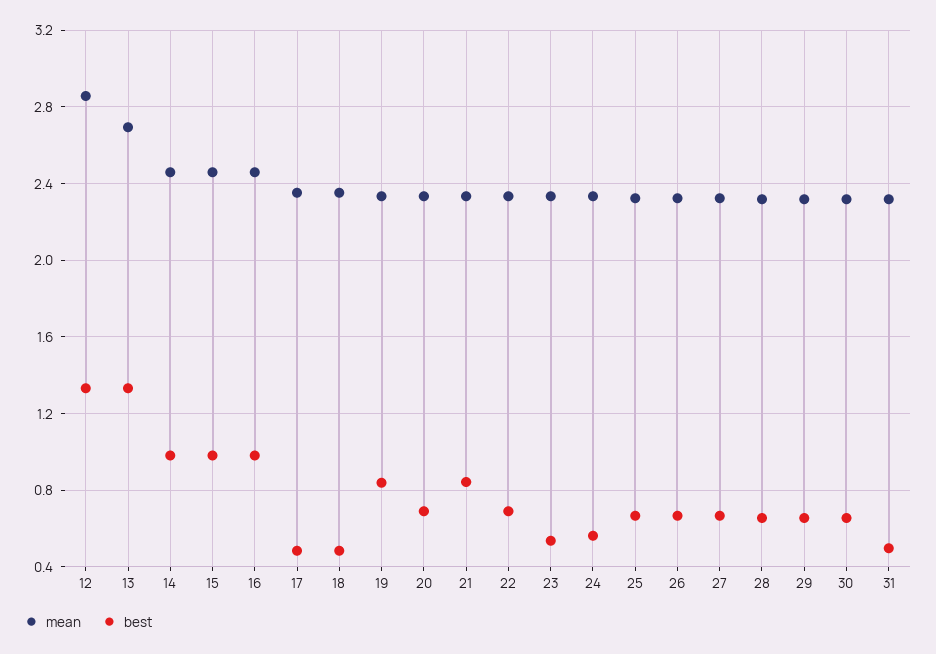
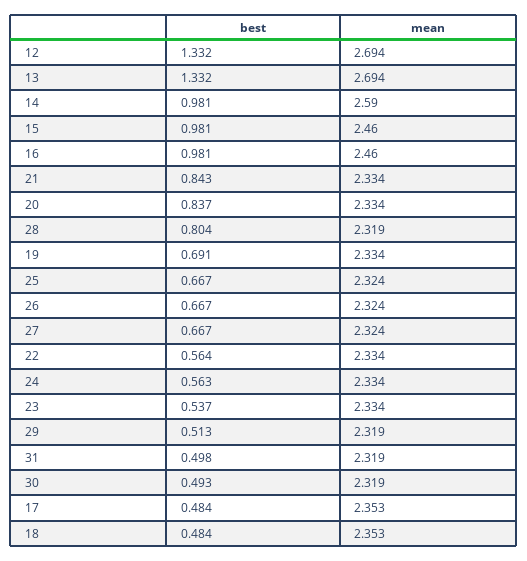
mean, 12: 2.85 -> 2.694
mean, 14: 2.45 -> 2.59
best, 19: 0.85 -> 0.691
best, 20: 0.7 -> 0.837
best, 22: 0.7 -> 0.564
best, 28: 0.65 -> 0.804
best, 29: 0.65 -> 0.513
best, 30: 0.65 -> 0.493

